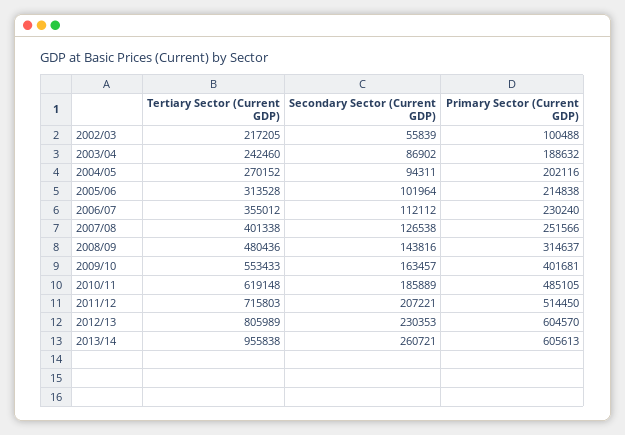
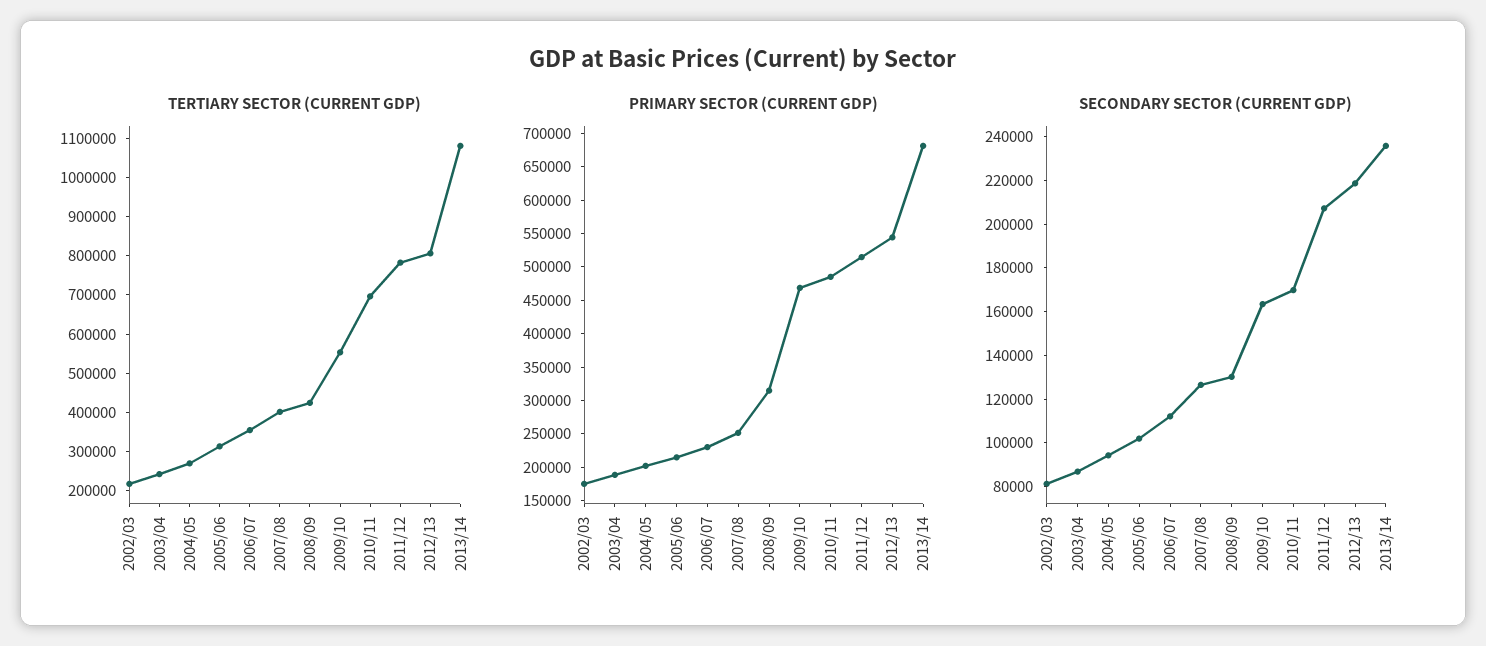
Secondary Sector (Current GDP), 2002/03: 55839 -> 80000
Primary Sector (Current GDP), 2002/03: 100488 -> 175000
Tertiary Sector (Current GDP), 2008/09: 480436 -> 425000
Secondary Sector (Current GDP), 2008/09: 143816 -> 130000
Primary Sector (Current GDP), 2009/10: 401681 -> 475000
Tertiary Sector (Current GDP), 2010/11: 619148 -> 700000
Secondary Sector (Current GDP), 2010/11: 185889 -> 170000
Tertiary Sector (Current GDP), 2011/12: 715803 -> 775000
Secondary Sector (Current GDP), 2012/13: 230353 -> 220000
Primary Sector (Current GDP), 2012/13: 604570 -> 550000
Tertiary Sector (Current GDP), 2013/14: 955838 -> 1075000
Secondary Sector (Current GDP), 2013/14: 260721 -> 235000
Primary Sector (Current GDP), 2013/14: 605613 -> 675000

